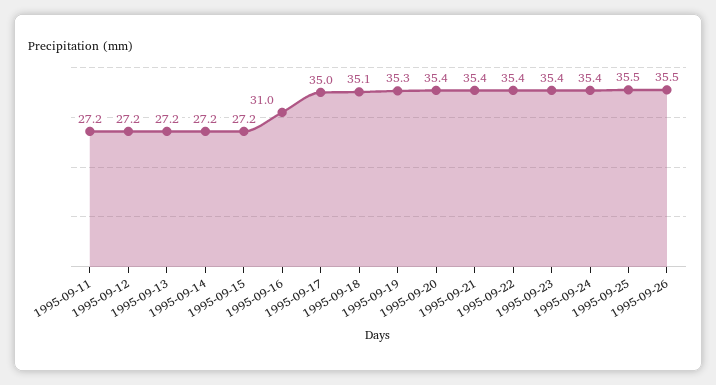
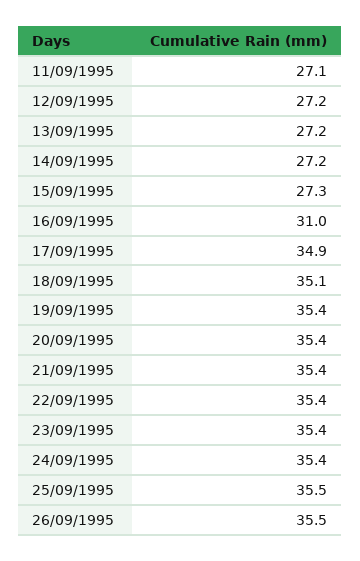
1995-09-11: 27.2 -> 27.1
1995-09-15: 27.2 -> 27.3
1995-09-17: 35 -> 34.9
1995-09-19: 35.3 -> 35.4

